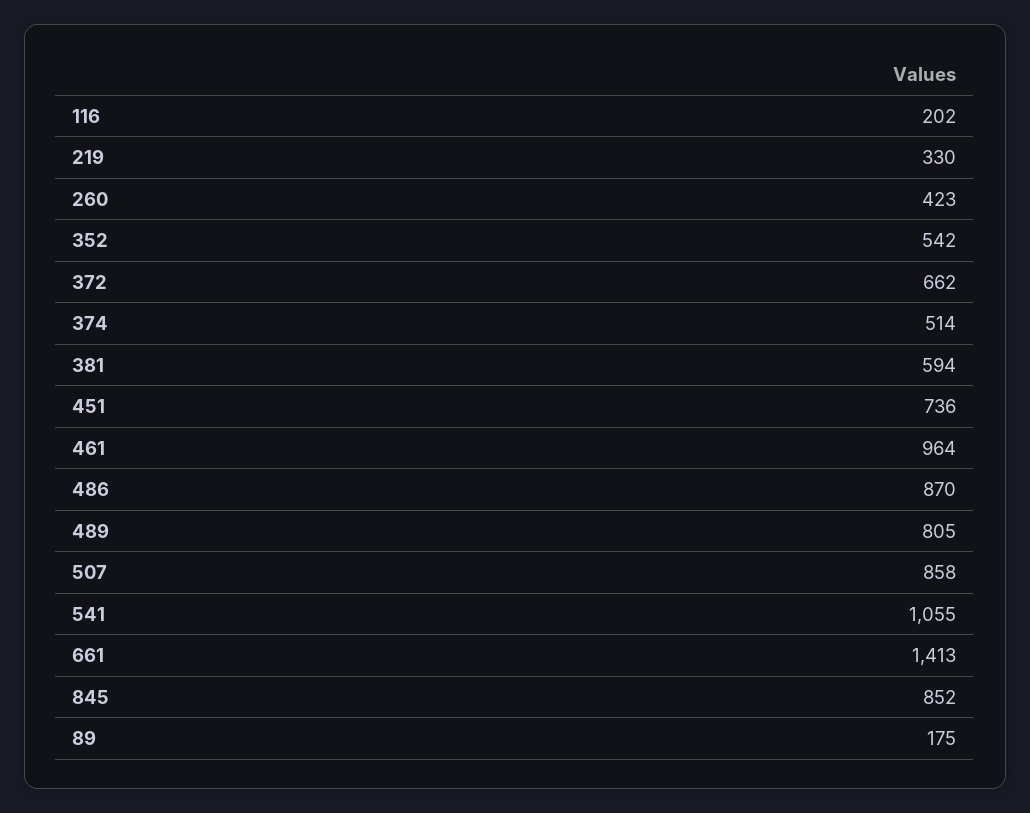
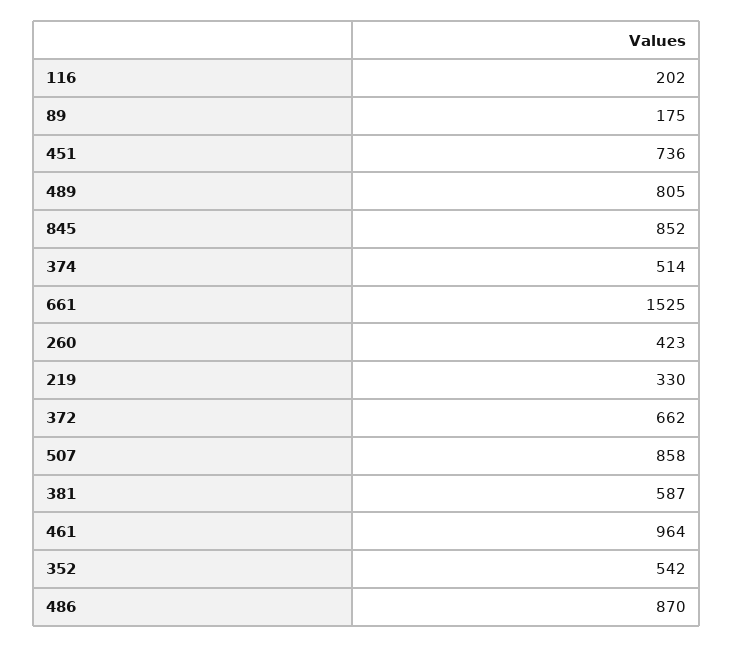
381: 594 -> 587
541: 1055 -> none
661: 1413 -> 1525

